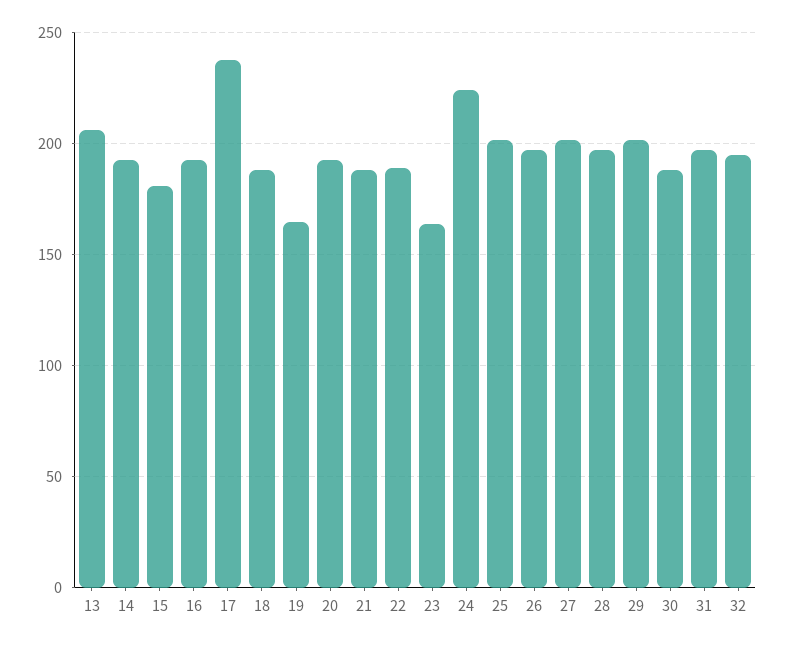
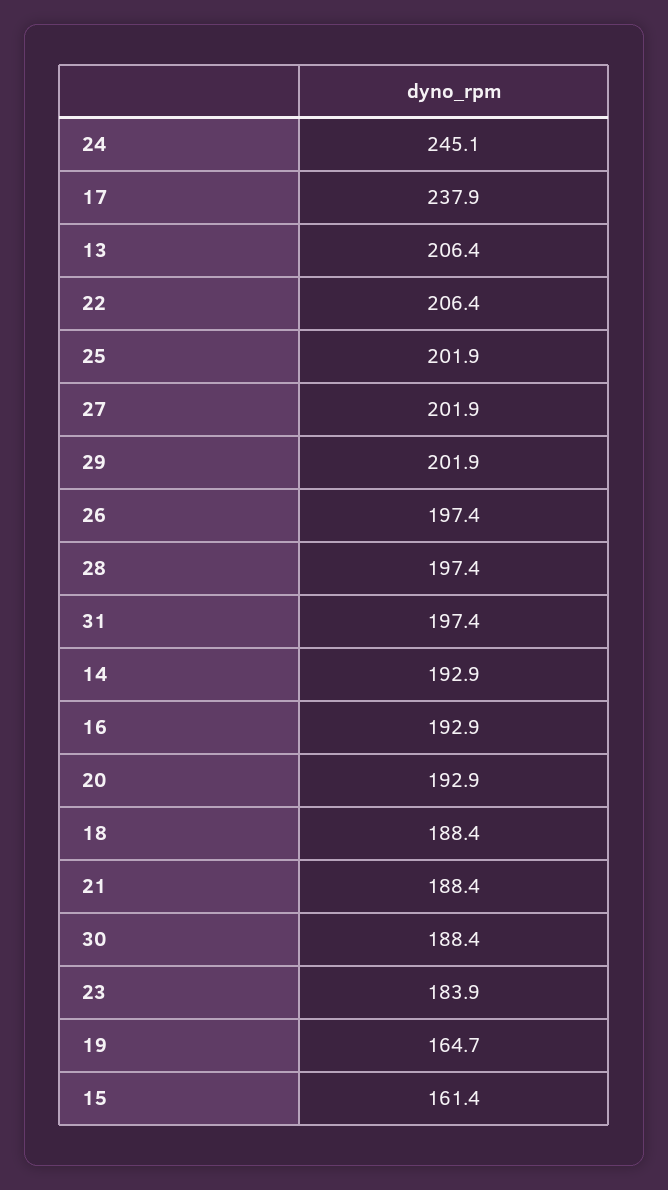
15: 180 -> 161.4
22: 190 -> 206.4
23: 165 -> 183.9
24: 225 -> 245.1
32: 195 -> none

